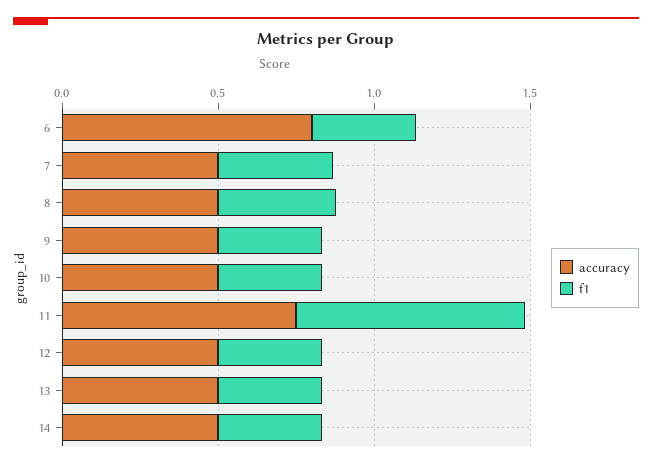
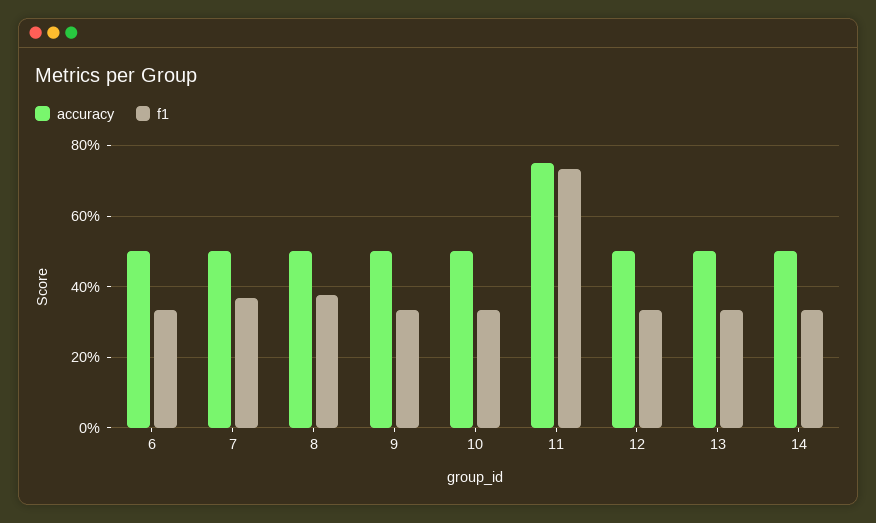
accuracy, 6: 0.8 -> 0.5

